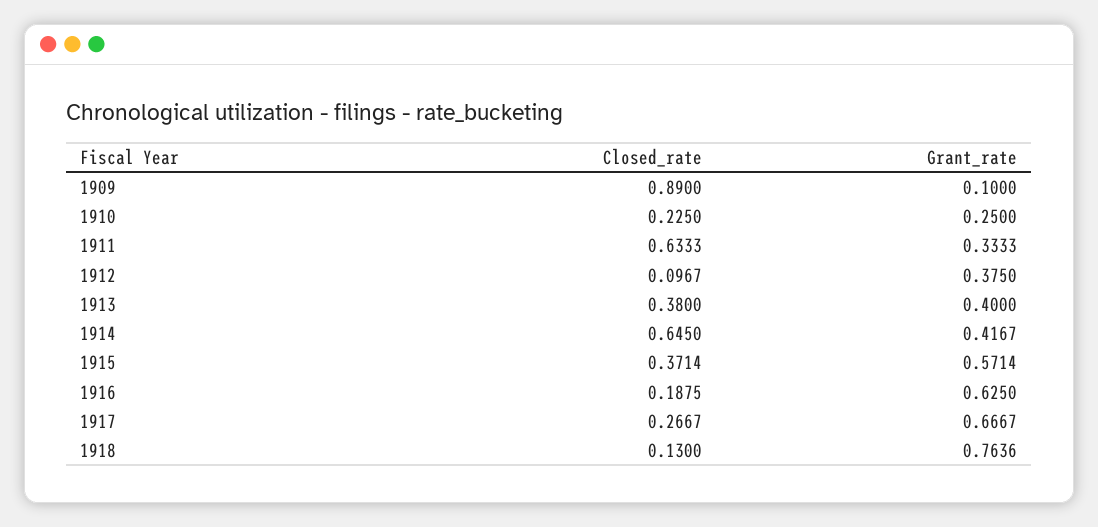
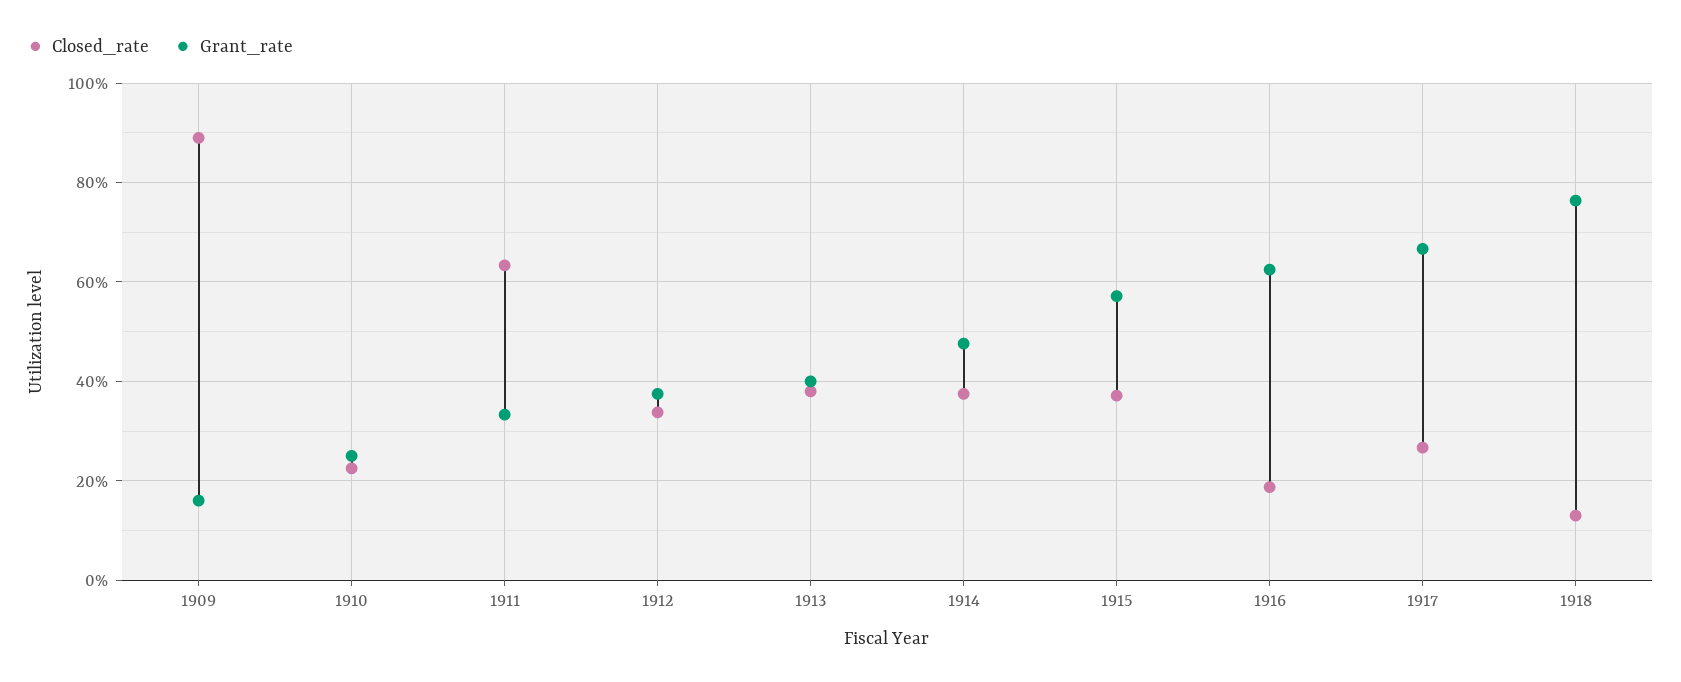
Grant_rate, 1909: 0.1 -> 0.16
Closed_rate, 1912: 0.0967 -> 0.34
Closed_rate, 1914: 0.645 -> 0.38
Grant_rate, 1914: 0.4167 -> 0.48

